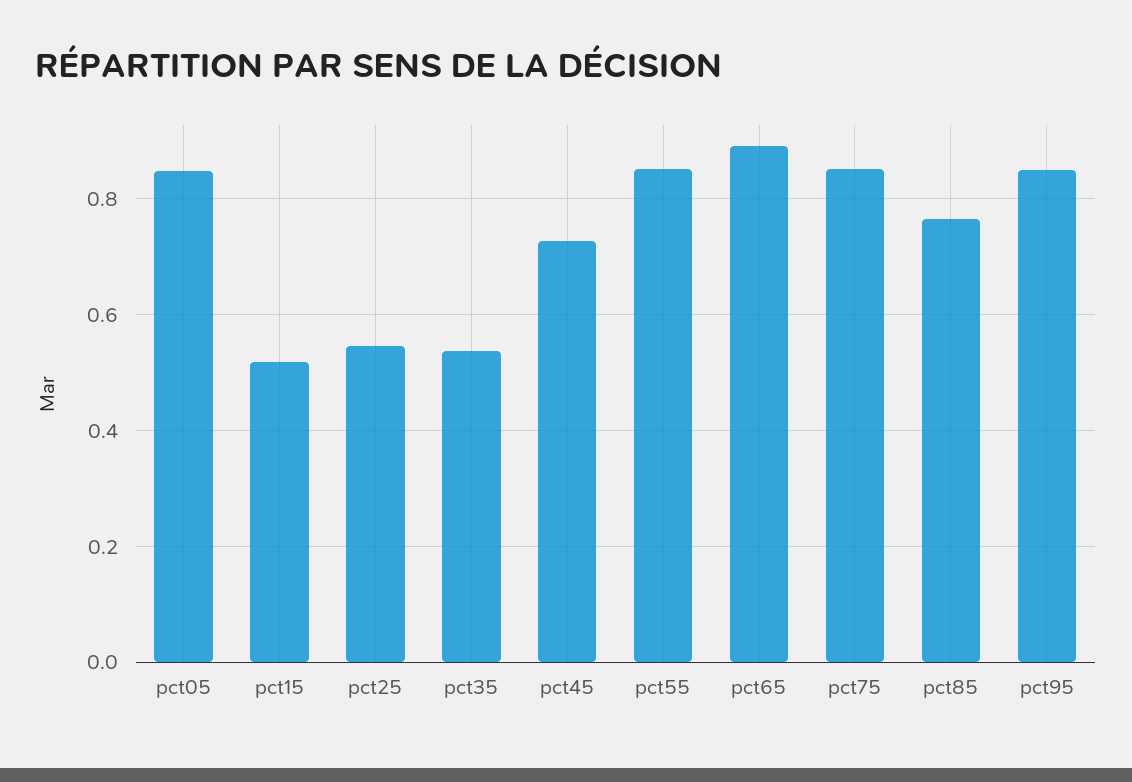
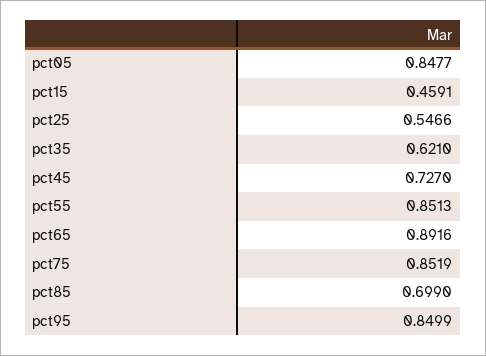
pct15: 0.52 -> 0.4591
pct35: 0.54 -> 0.621
pct85: 0.76 -> 0.699

